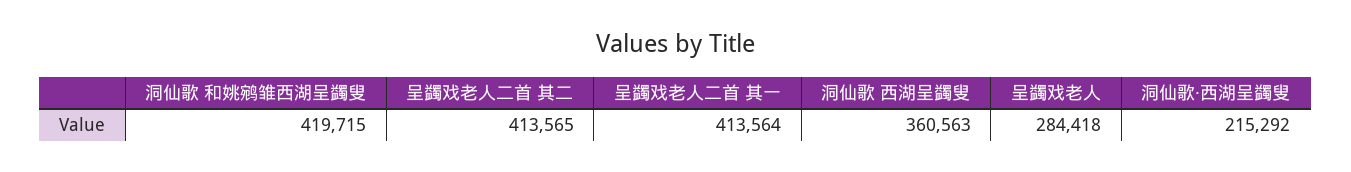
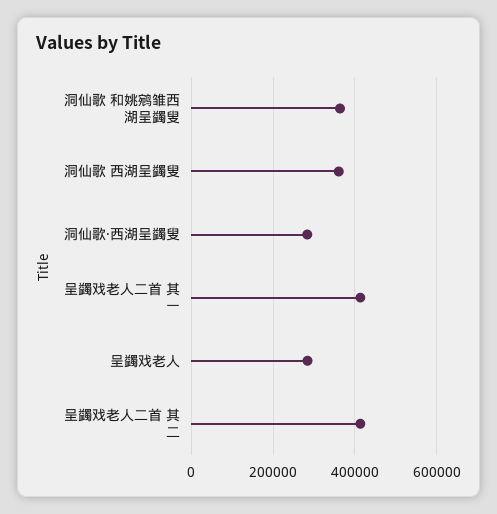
洞仙歌 和姚鹓雏西湖呈蠲叟: 419715 -> 360000
洞仙歌·西湖呈蠲叟: 215292 -> 280000

